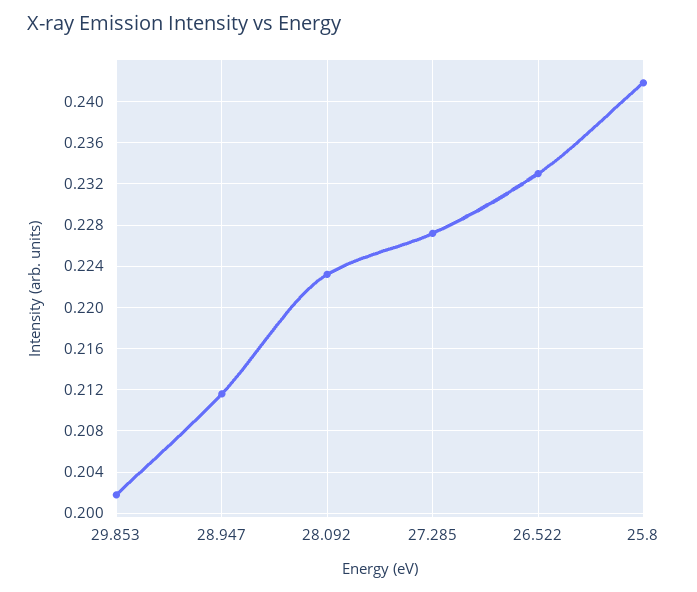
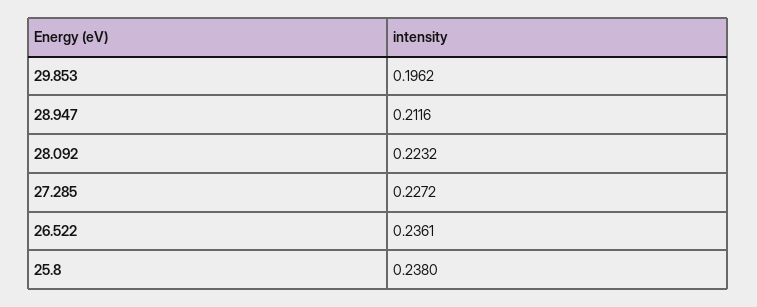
29.853: 0.202 -> 0.1962
26.522: 0.233 -> 0.2361
25.8: 0.242 -> 0.238

